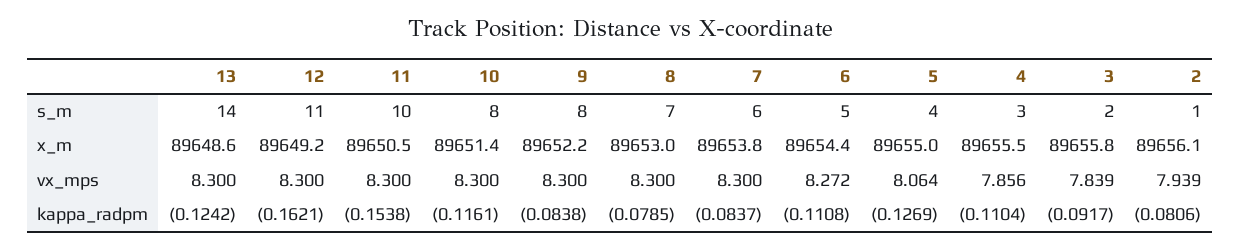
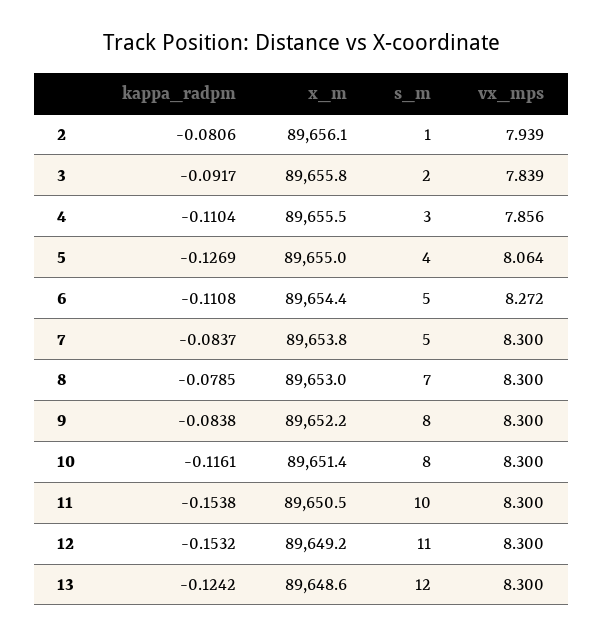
13, s_m: 14 -> 12
7, s_m: 6 -> 5
12, kappa_radpm: -0.1621 -> -0.1532

